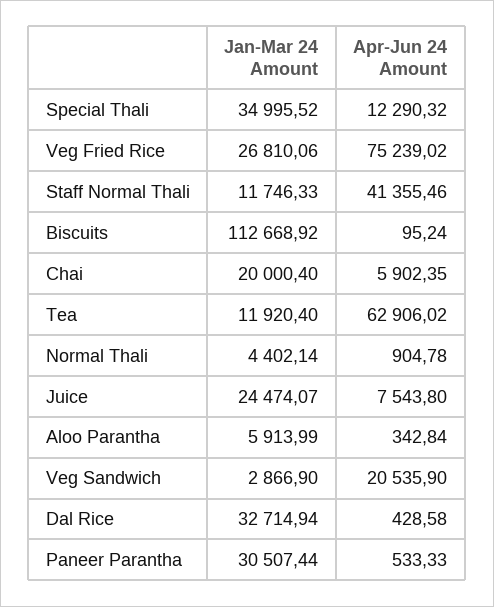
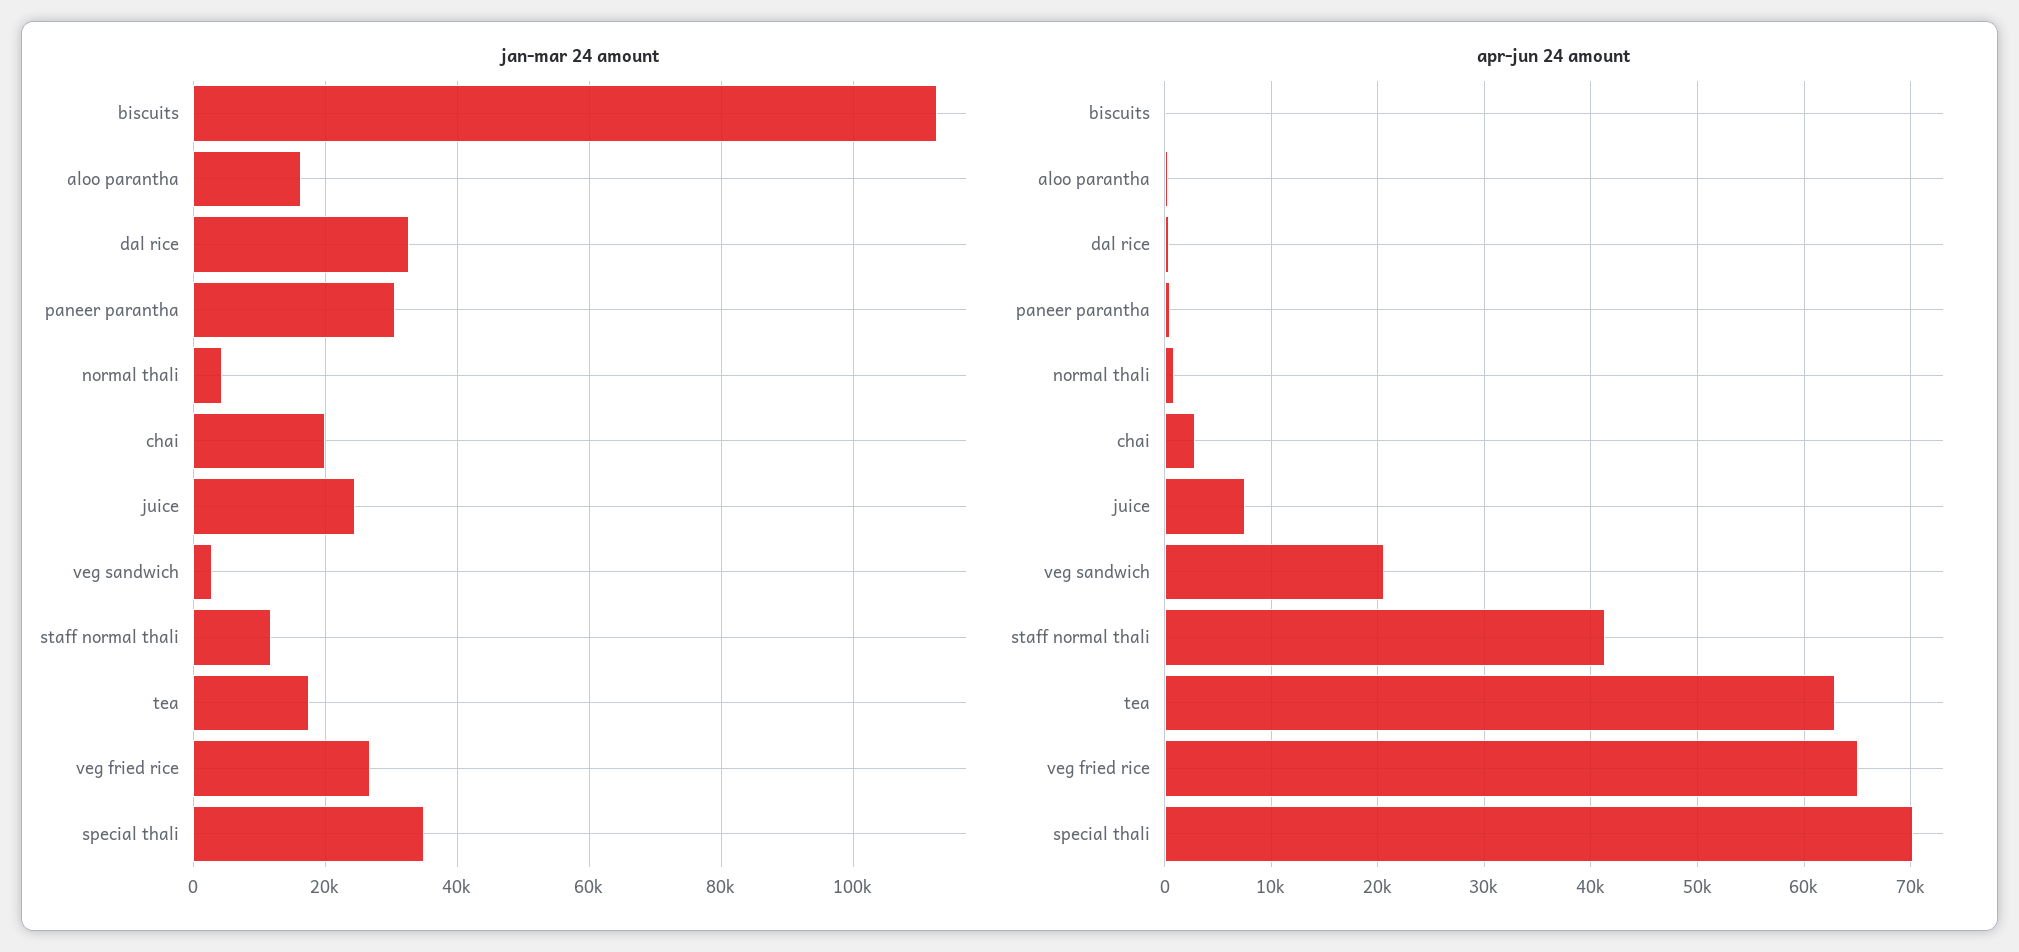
Apr-Jun 24 Amount, Special Thali: 12290.32 -> 70000
Apr-Jun 24 Amount, Veg Fried Rice: 75239.02 -> 65000
Apr-Jun 24 Amount, Chai: 5902.35 -> 3000
Jan-Mar 24 Amount, Tea: 11920.4 -> 18000
Jan-Mar 24 Amount, Aloo Parantha: 5913.99 -> 16000

